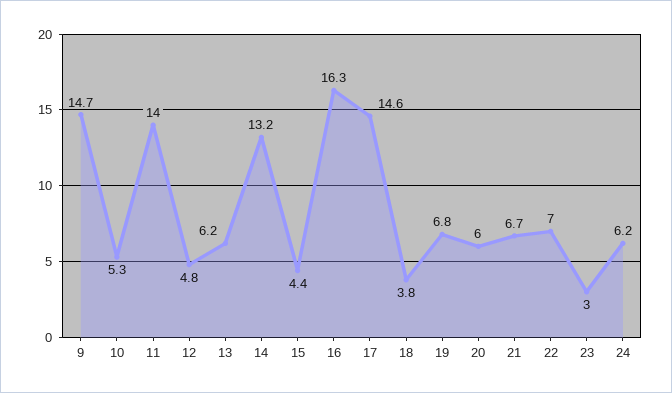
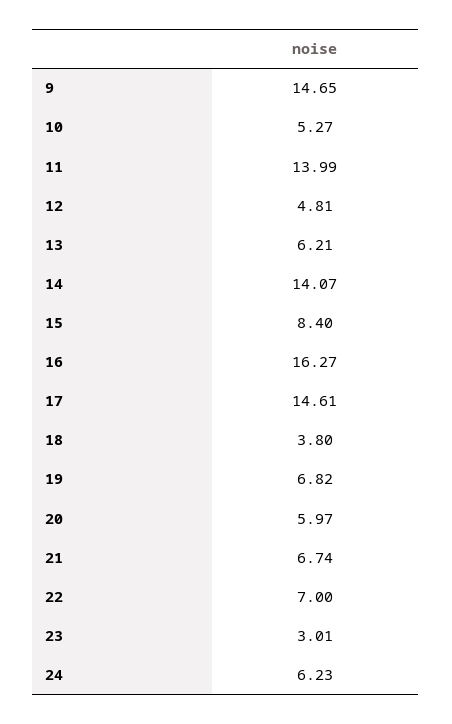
14: 13.2 -> 14.07
15: 4.4 -> 8.4

